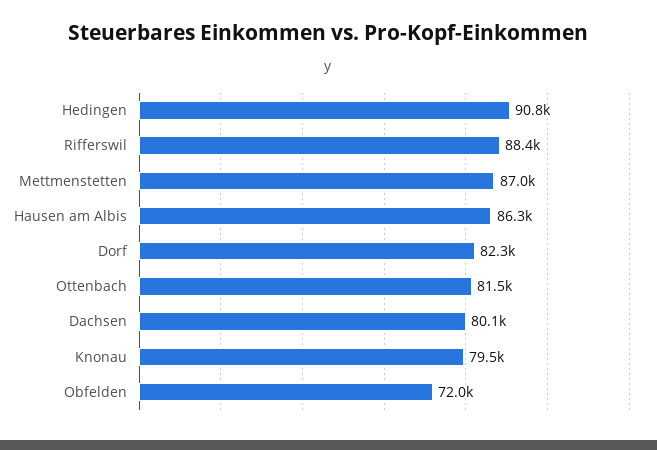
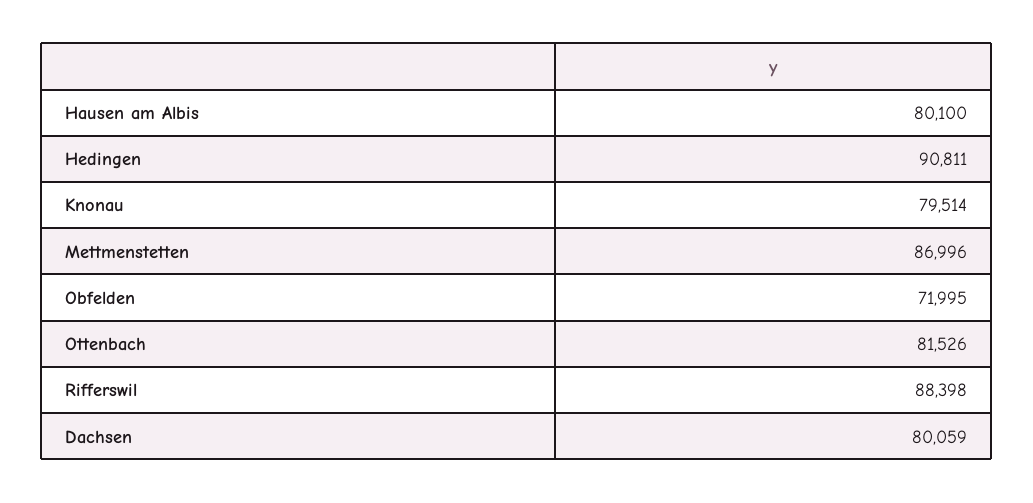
Hausen am Albis: 86300 -> 80100
Dorf: 82300 -> none

